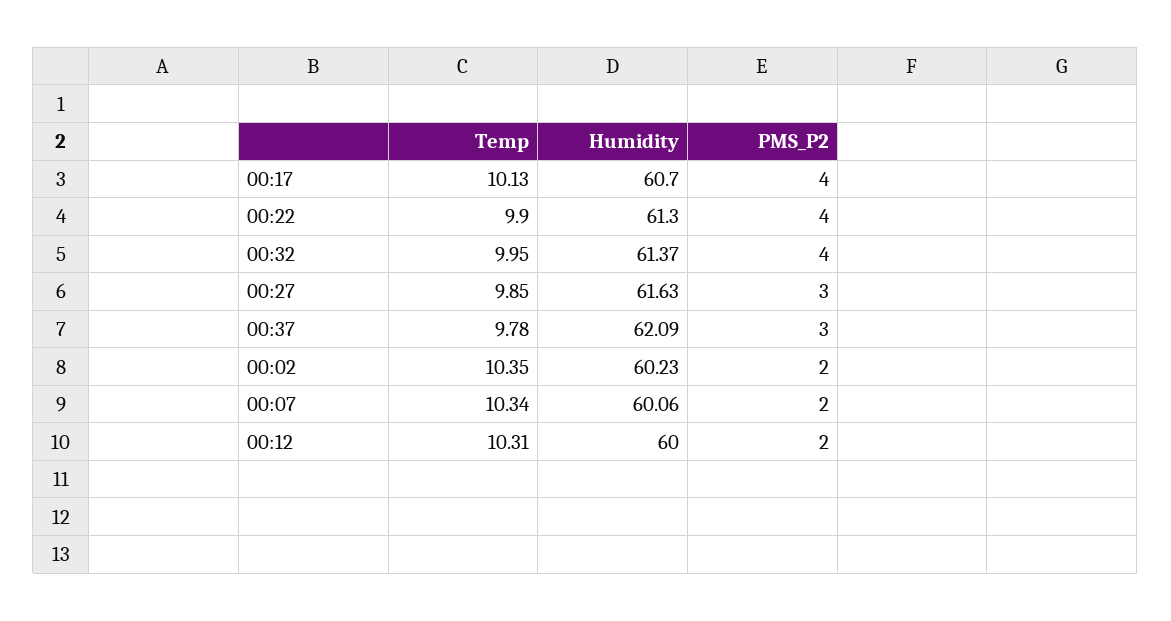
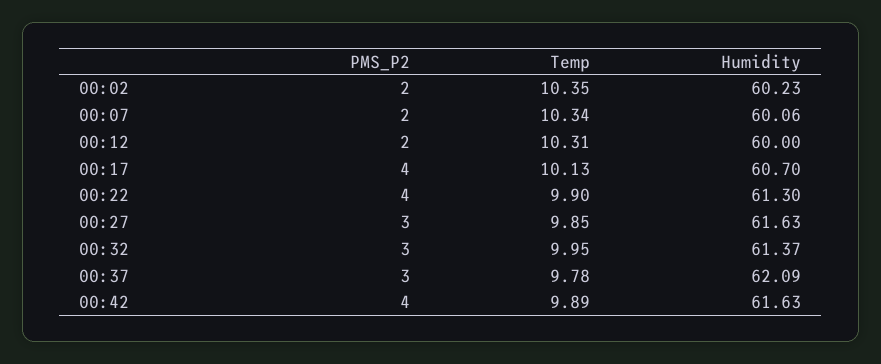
PMS_P2, 00:32: 4 -> 3
PMS_P2, 00:42: none -> 4
Temp, 00:42: none -> 9.89
Humidity, 00:42: none -> 61.63

